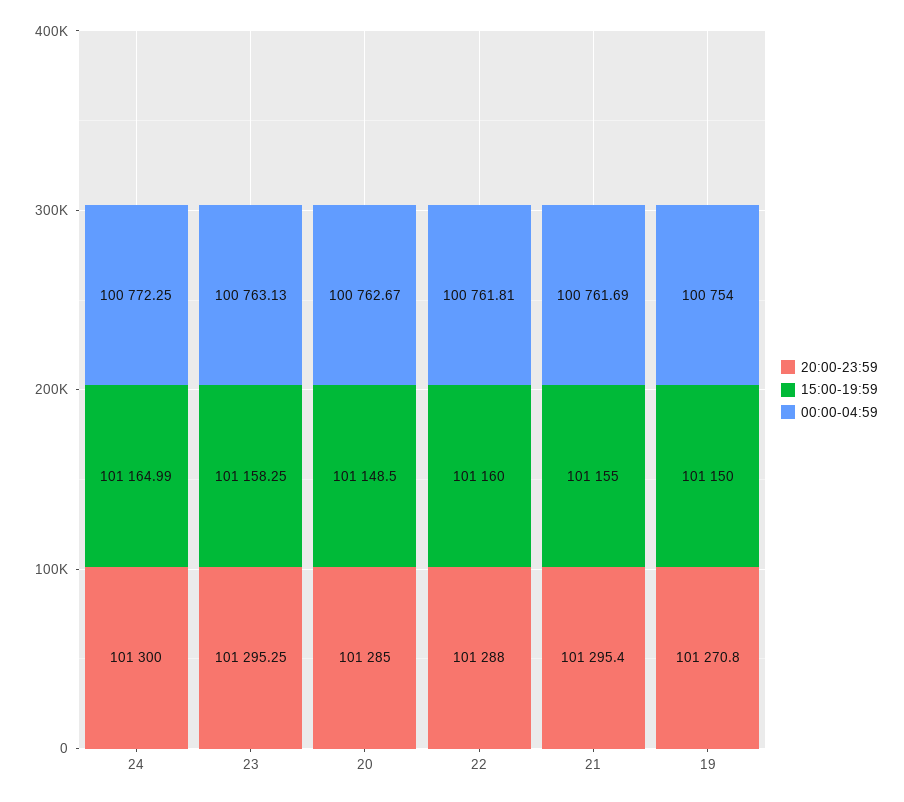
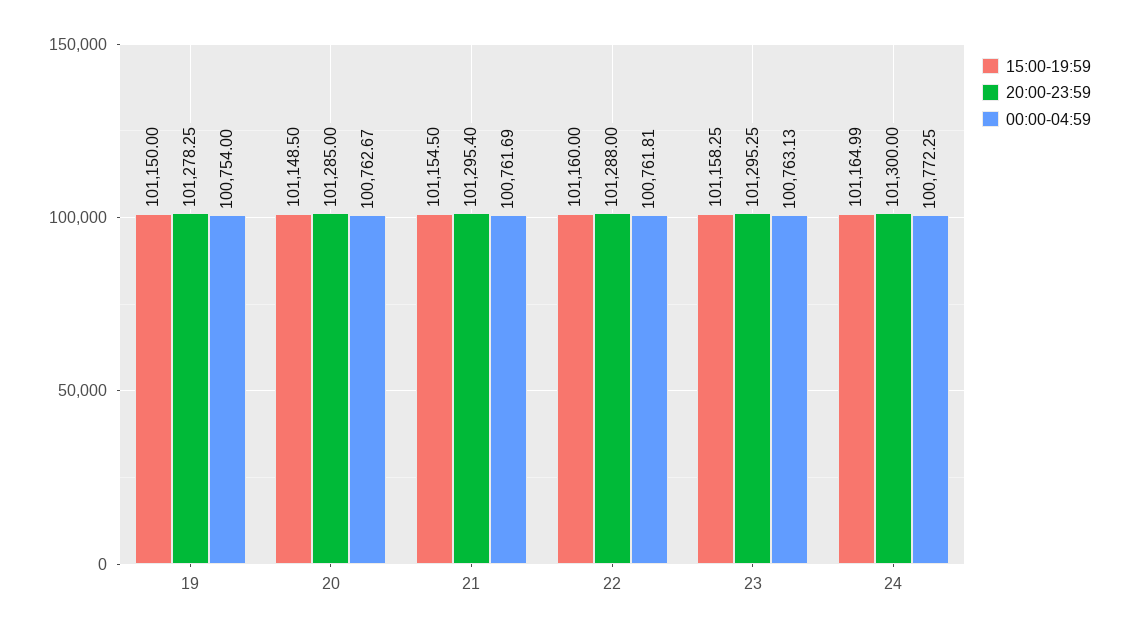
15:00-19:59, 21: 101155 -> 101154.5
20:00-23:59, 19: 101270.8 -> 101278.25

